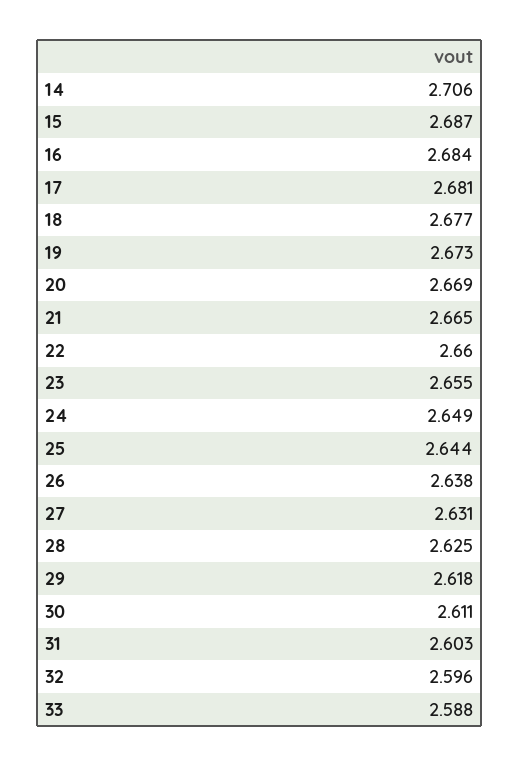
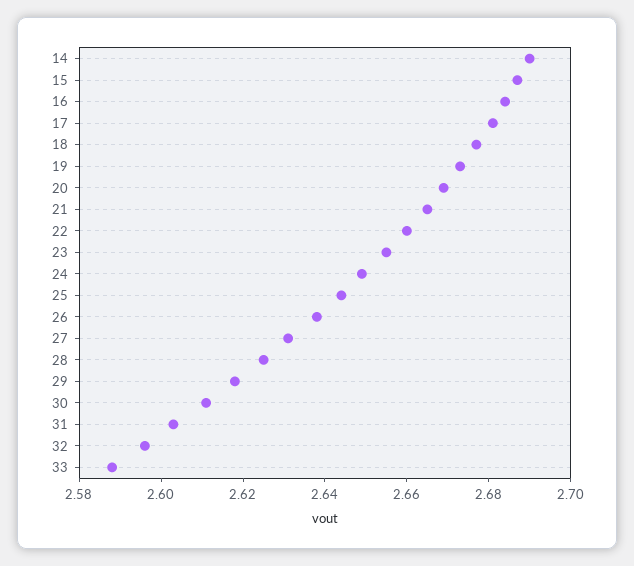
14: 2.706 -> 2.69

